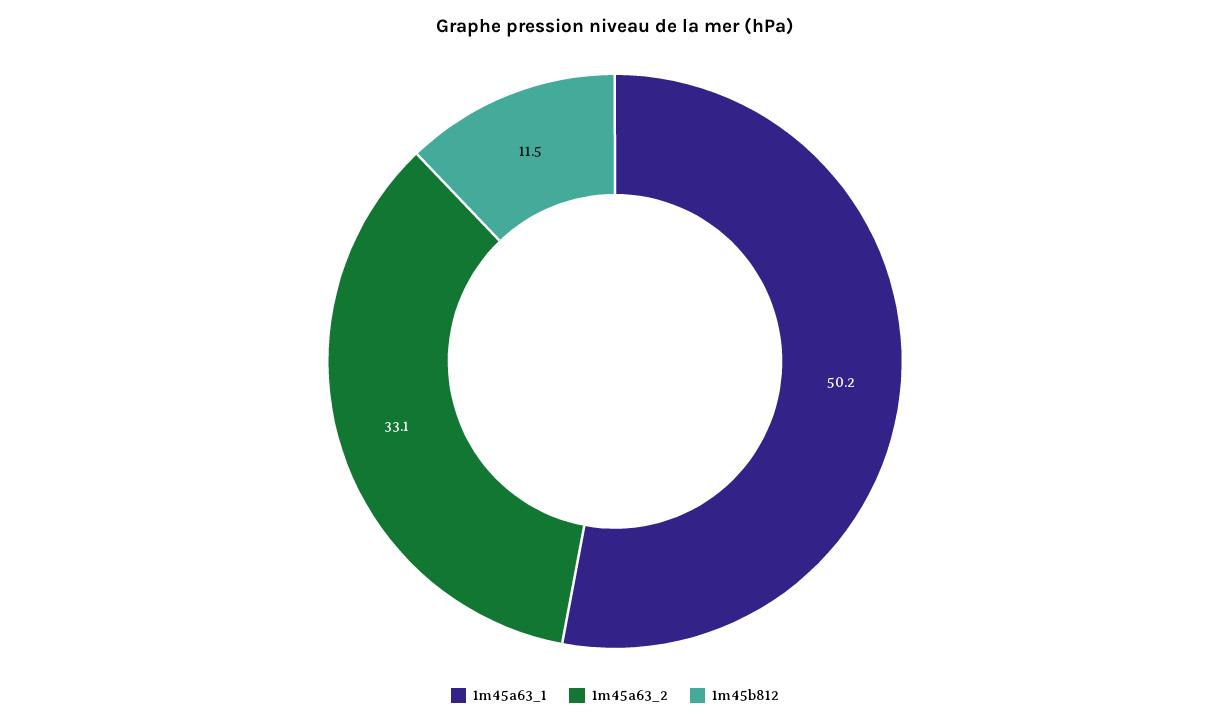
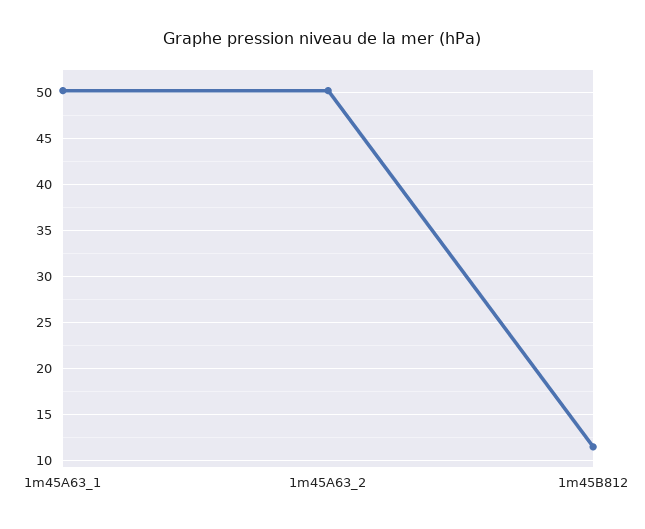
1m45a63_2: 33.1 -> 50

